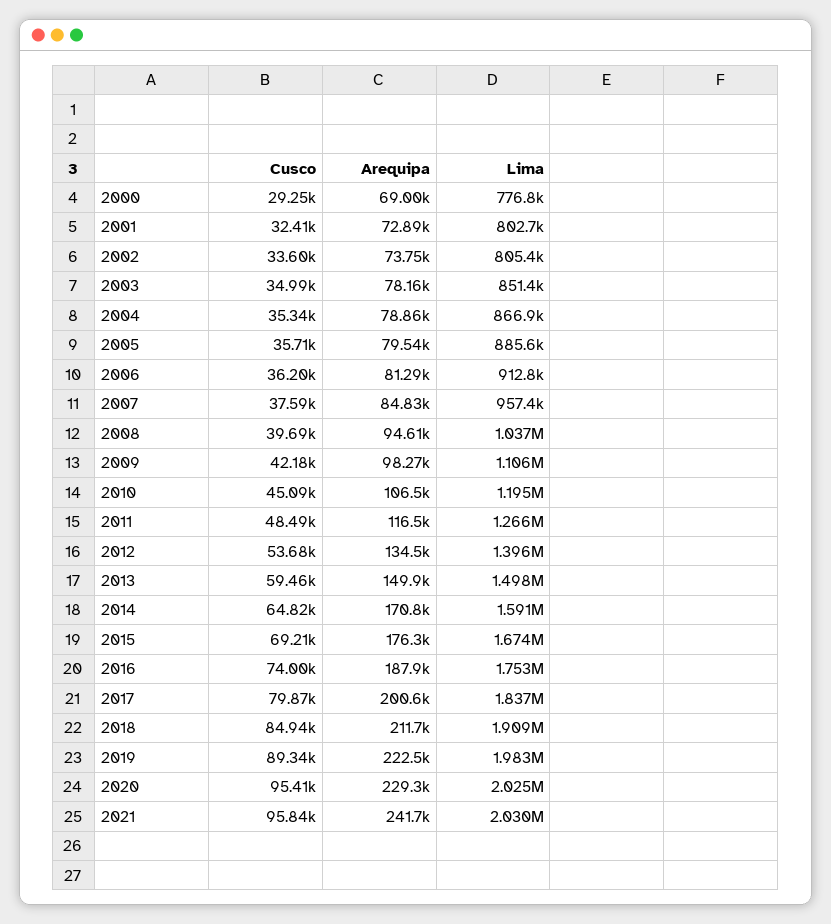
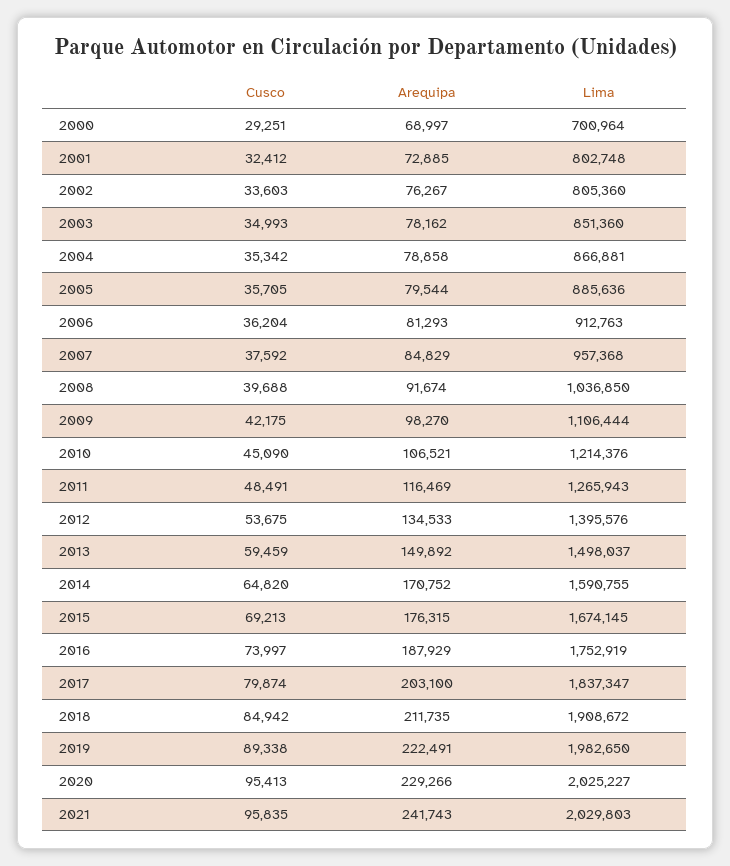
Lima, 2000: 776800 -> 700964
Arequipa, 2002: 73750 -> 76267
Arequipa, 2008: 94610 -> 91674
Lima, 2010: 1195000 -> 1214376
Arequipa, 2017: 200600 -> 203100

